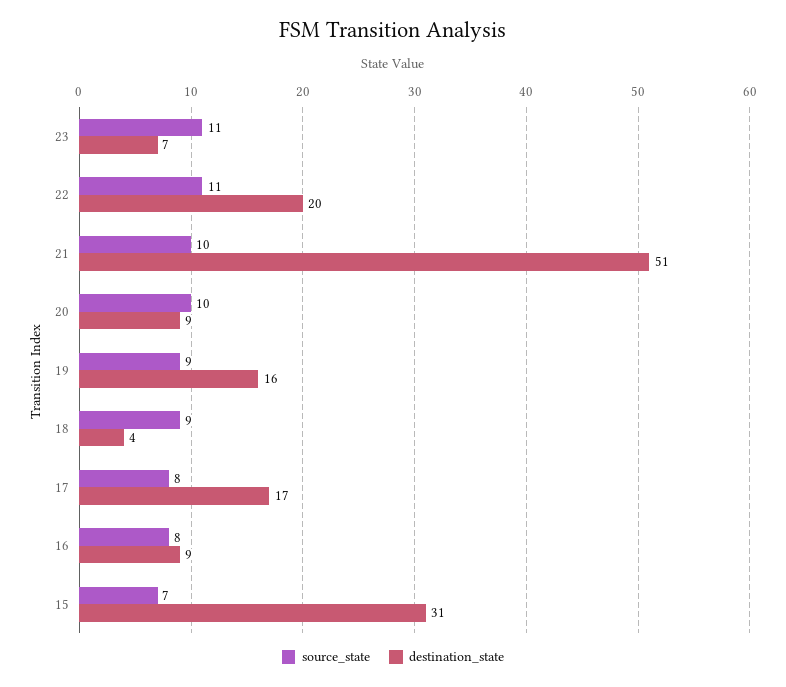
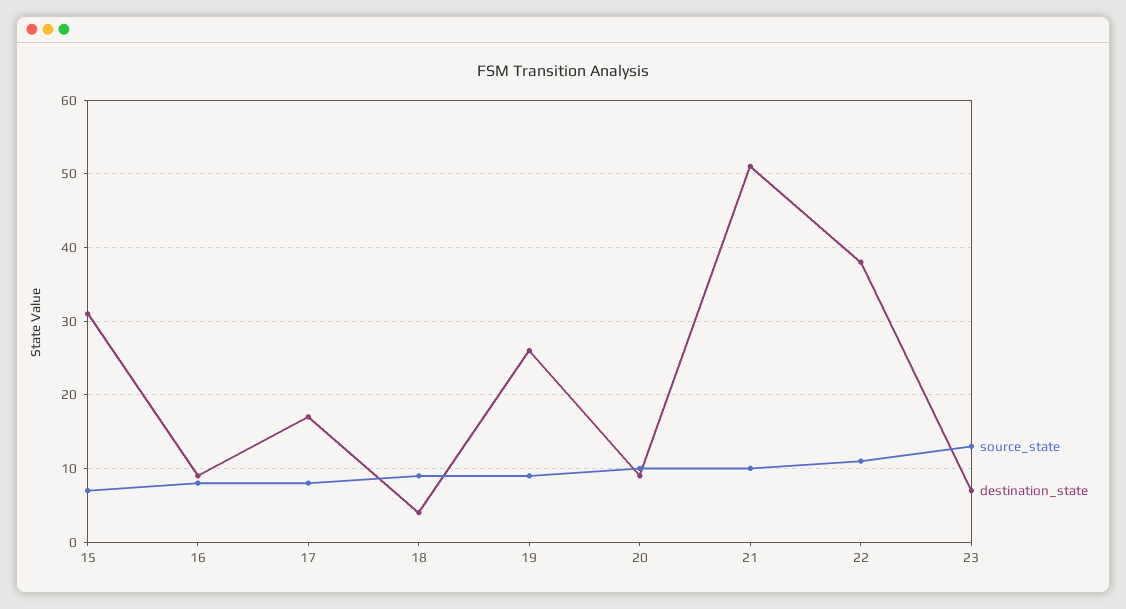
source_state, 23: 11 -> 13
destination_state, 22: 20 -> 38
destination_state, 19: 16 -> 26

